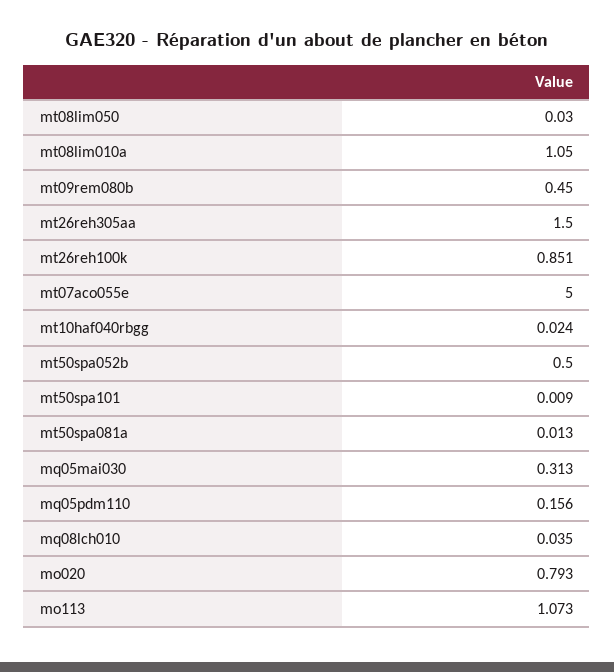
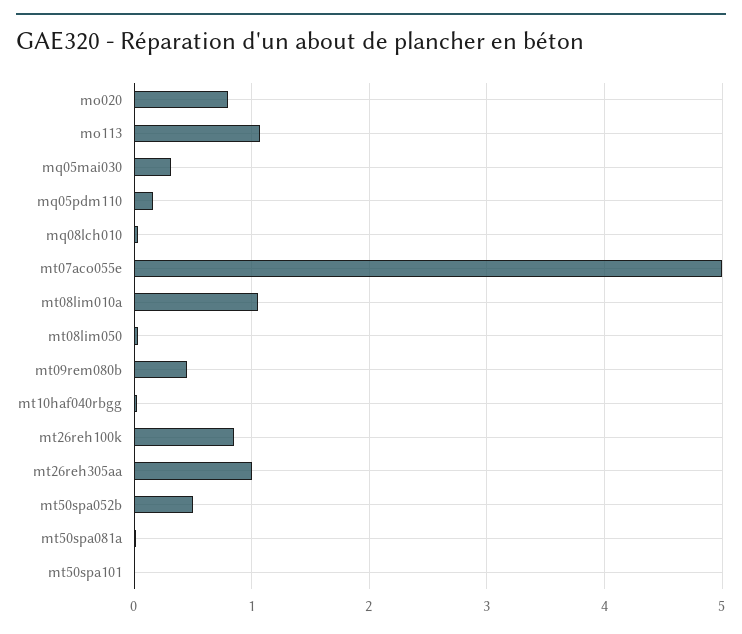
mt26reh305aa: 1.5 -> 1

